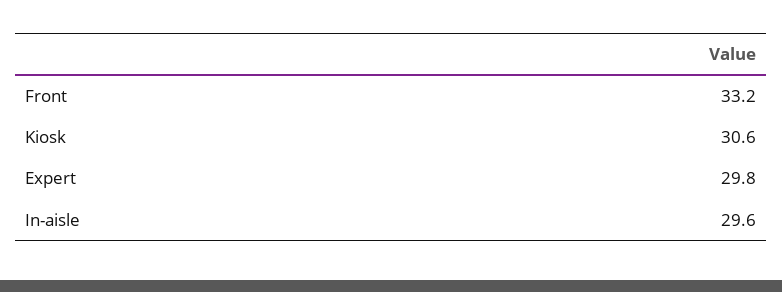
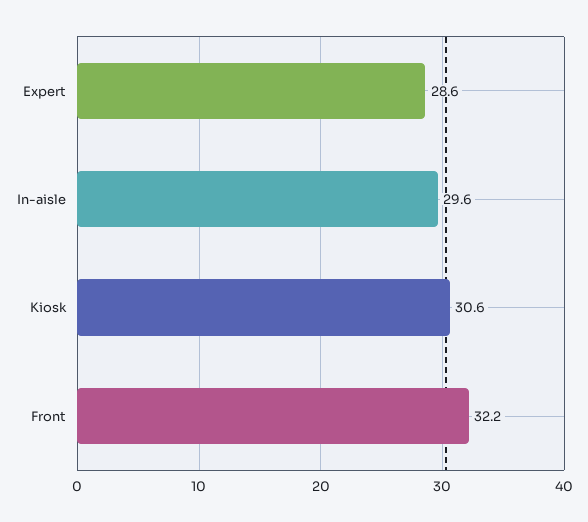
Front: 33.2 -> 32.2
Expert: 29.8 -> 28.6

